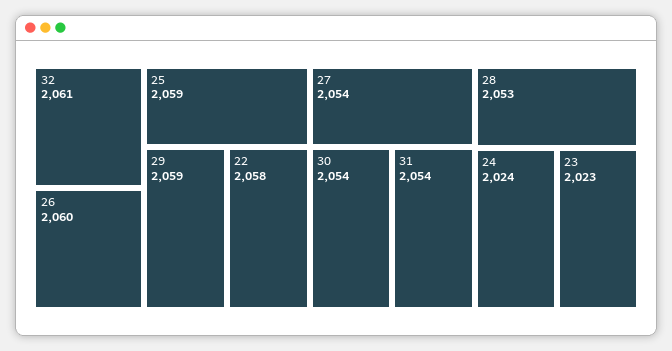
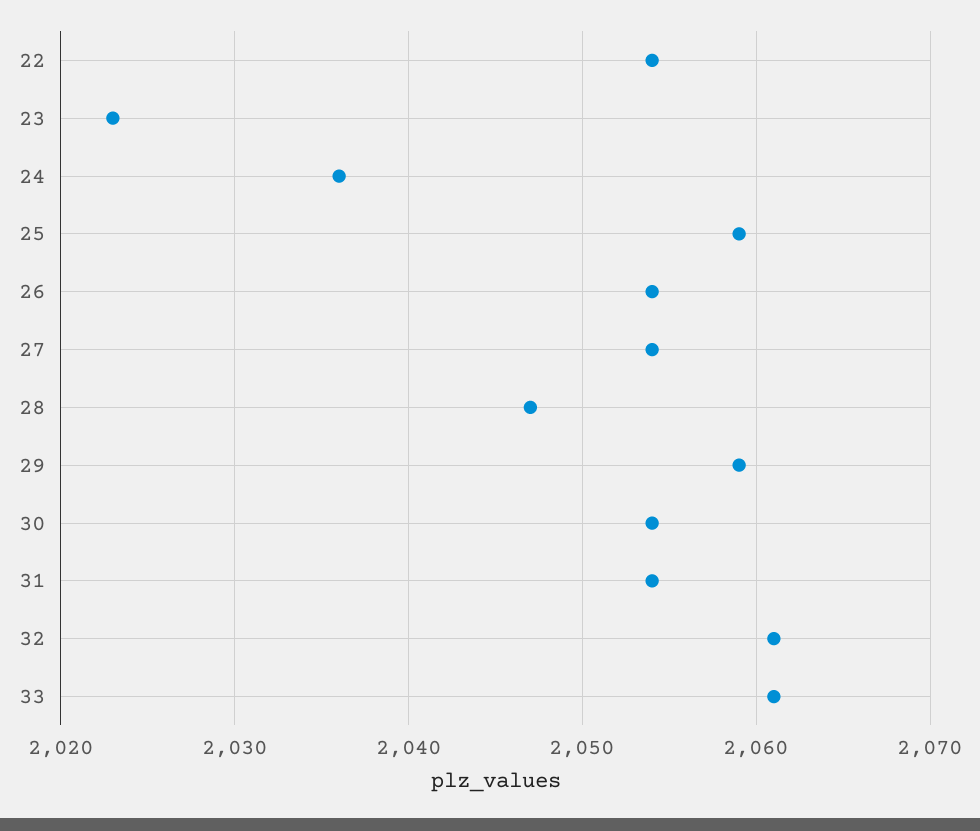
26: 2060 -> 2054
22: 2058 -> 2054
28: 2053 -> 2047
24: 2024 -> 2036
33: none -> 2061

